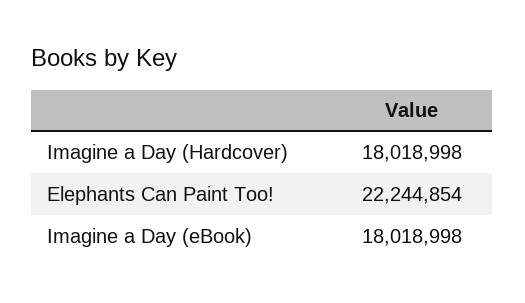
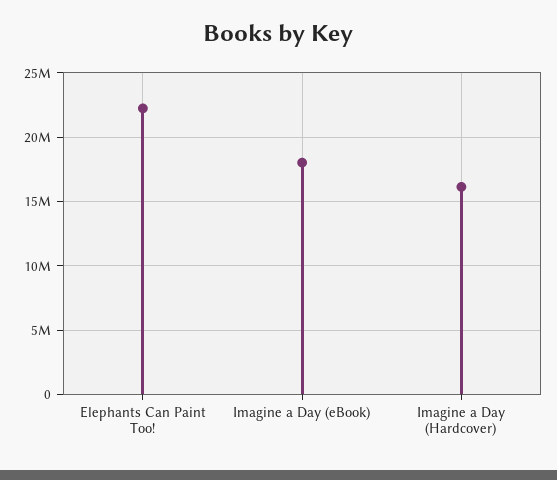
Imagine a Day (Hardcover): 18018998 -> 16000000

